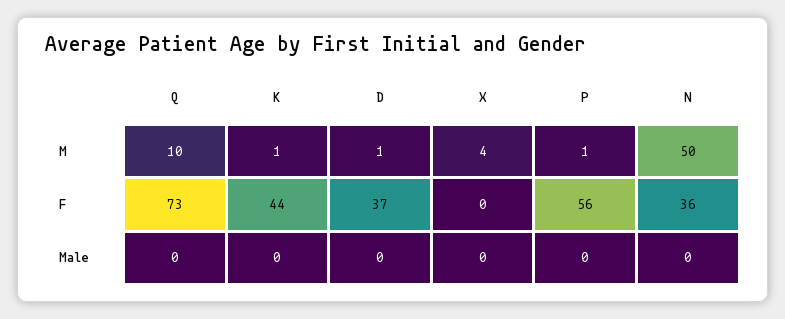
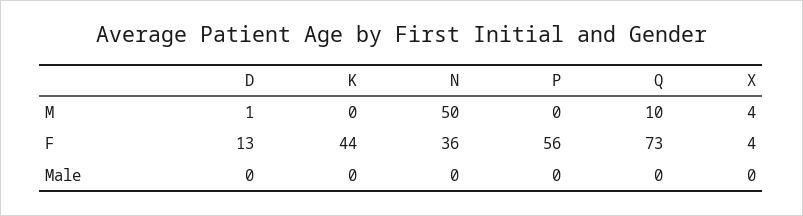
K, M: 1 -> 0
P, M: 1 -> 0
D, F: 37 -> 13
X, F: 0 -> 4

